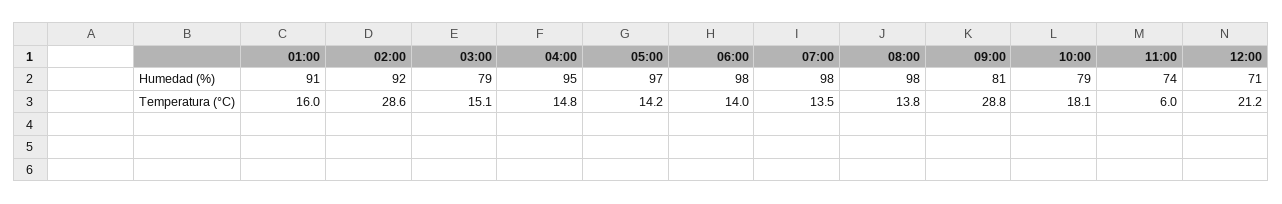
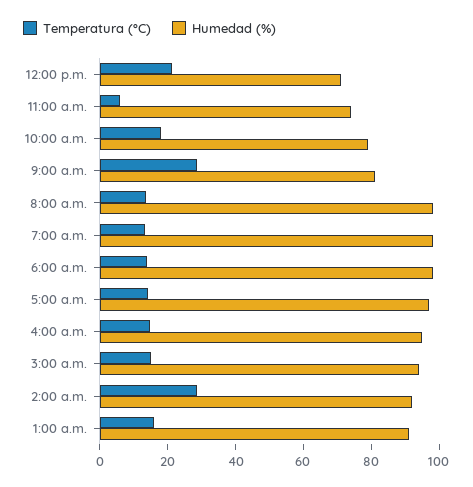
Humedad (%), 03:00: 79 -> 95

